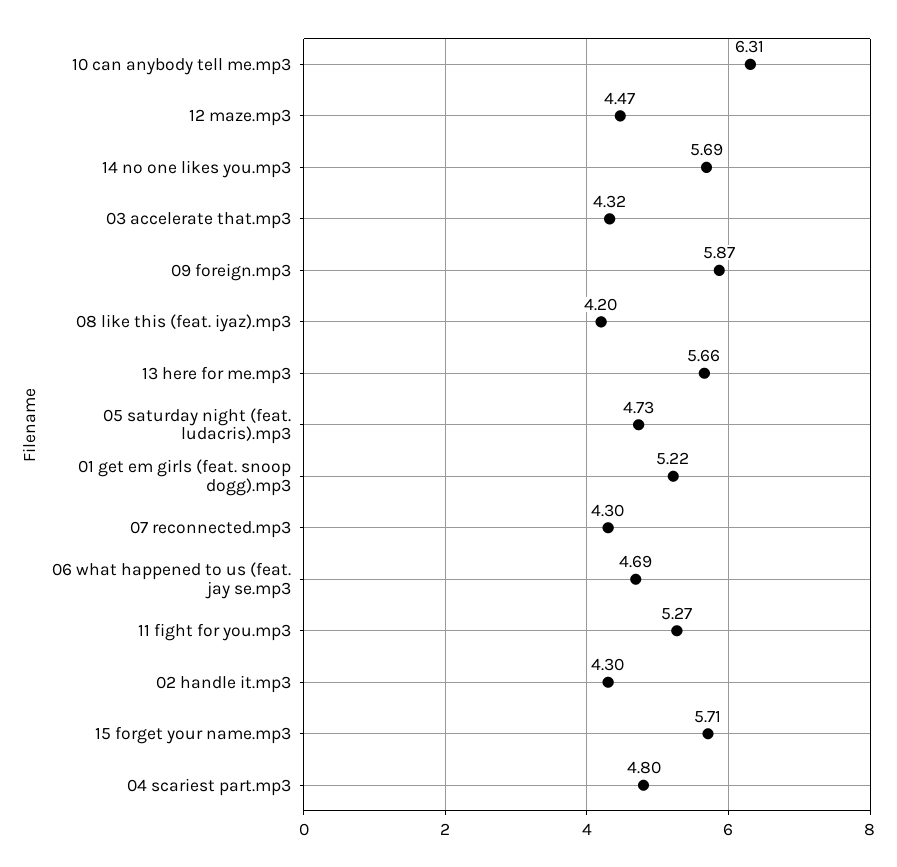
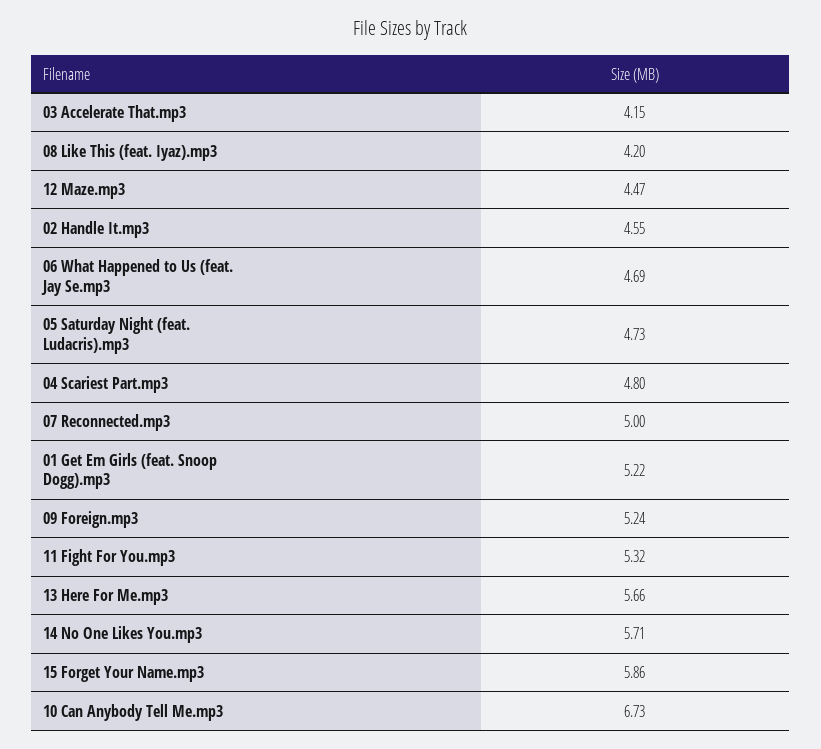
10 can anybody tell me.mp3: 6.31 -> 6.73
14 no one likes you.mp3: 5.69 -> 5.71
03 accelerate that.mp3: 4.32 -> 4.15
09 foreign.mp3: 5.87 -> 5.24
07 reconnected.mp3: 4.3 -> 5
11 fight for you.mp3: 5.27 -> 5.32
02 handle it.mp3: 4.3 -> 4.55
15 forget your name.mp3: 5.71 -> 5.86

